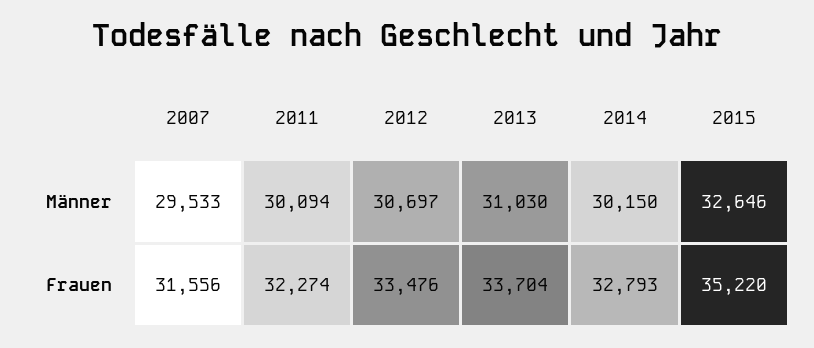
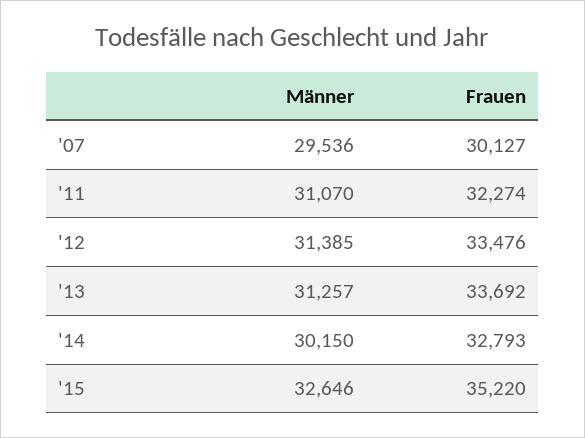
2007, Männer: 29533 -> 29536
2011, Männer: 30094 -> 31070
2012, Männer: 30697 -> 31385
2013, Männer: 31030 -> 31257
2007, Frauen: 31556 -> 30127
2013, Frauen: 33704 -> 33692

